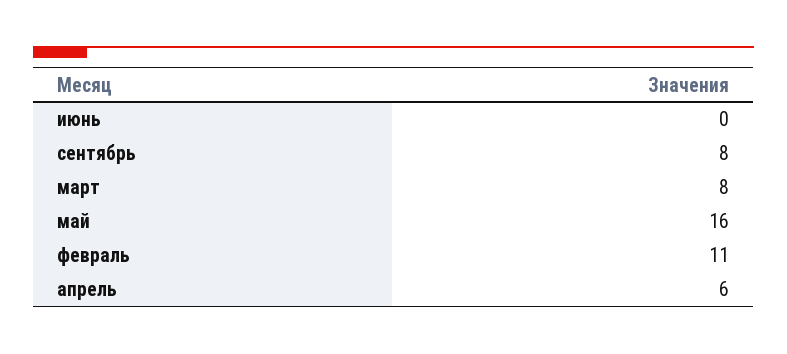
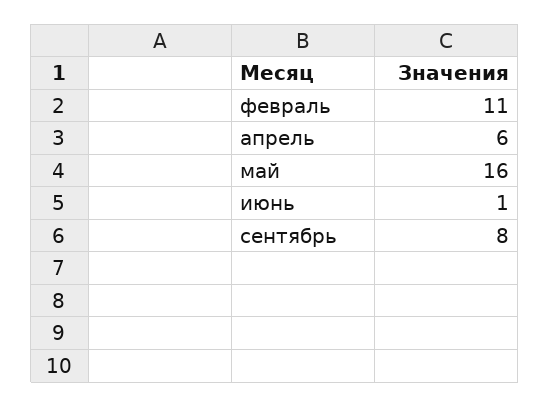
июнь: 0 -> 1
март: 8 -> none

